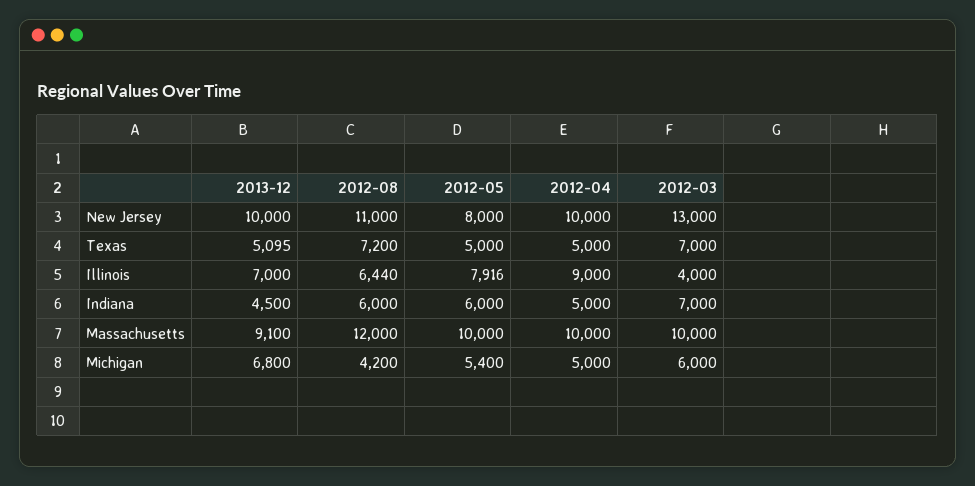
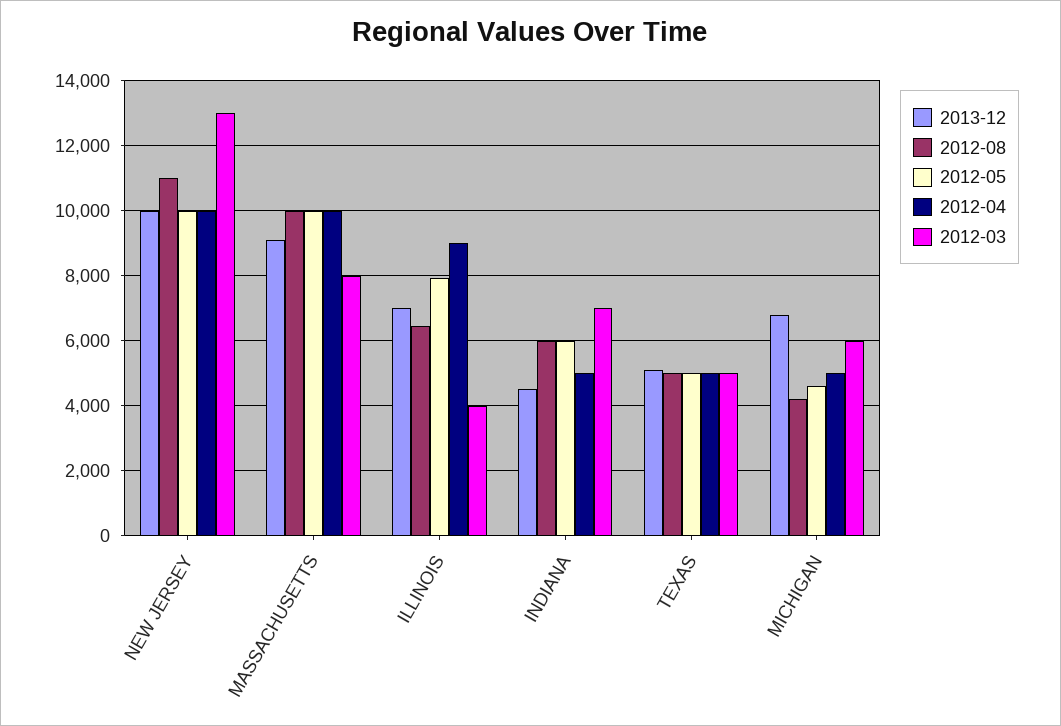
2012-05, New Jersey: 8000 -> 10000
2012-08, Texas: 7200 -> 5000
2012-03, Texas: 7000 -> 5000
2012-08, Massachusetts: 12000 -> 10000
2012-03, Massachusetts: 10000 -> 8000
2012-05, Michigan: 5400 -> 4600

